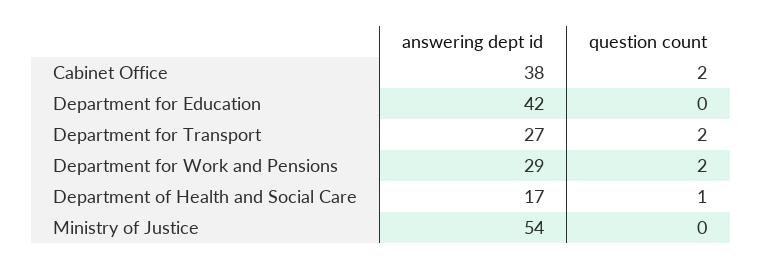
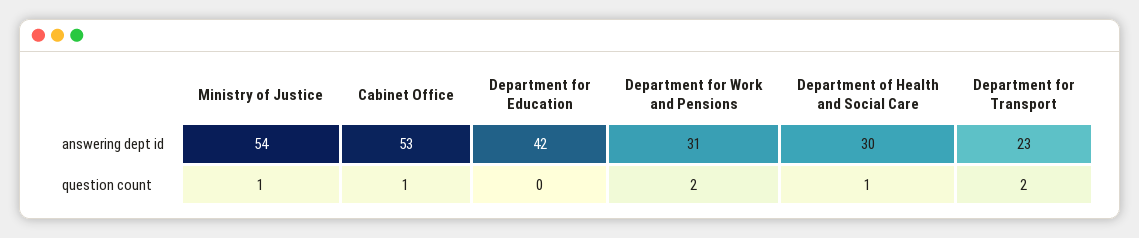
answering dept id, Cabinet Office: 38 -> 53
question count, Cabinet Office: 2 -> 1
answering dept id, Department for Transport: 27 -> 23
answering dept id, Department for Work and Pensions: 29 -> 31
answering dept id, Department of Health and Social Care: 17 -> 30
question count, Ministry of Justice: 0 -> 1

